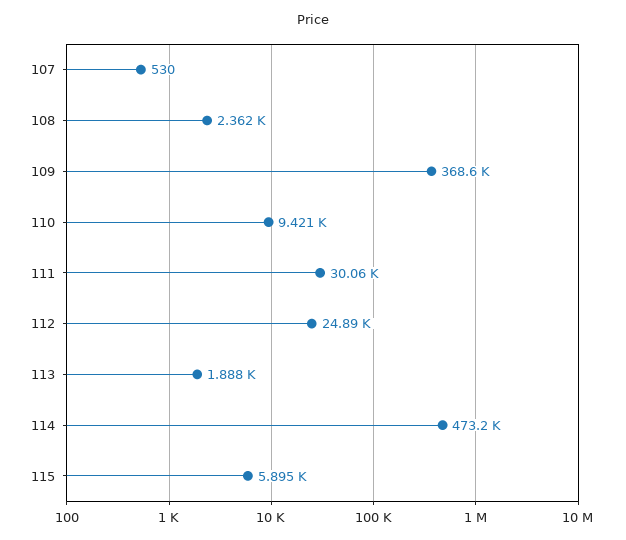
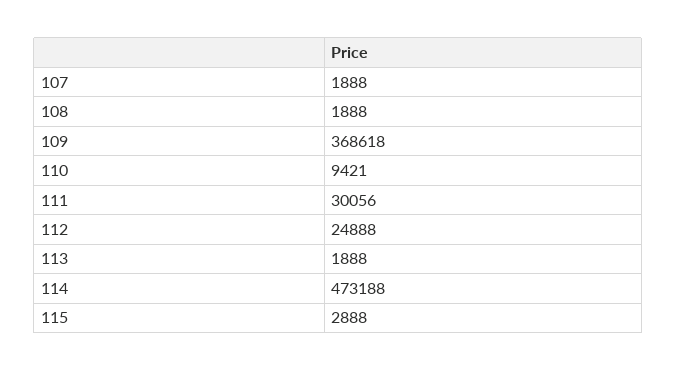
107: 530 -> 1888
108: 2362 -> 1888
115: 5895 -> 2888

